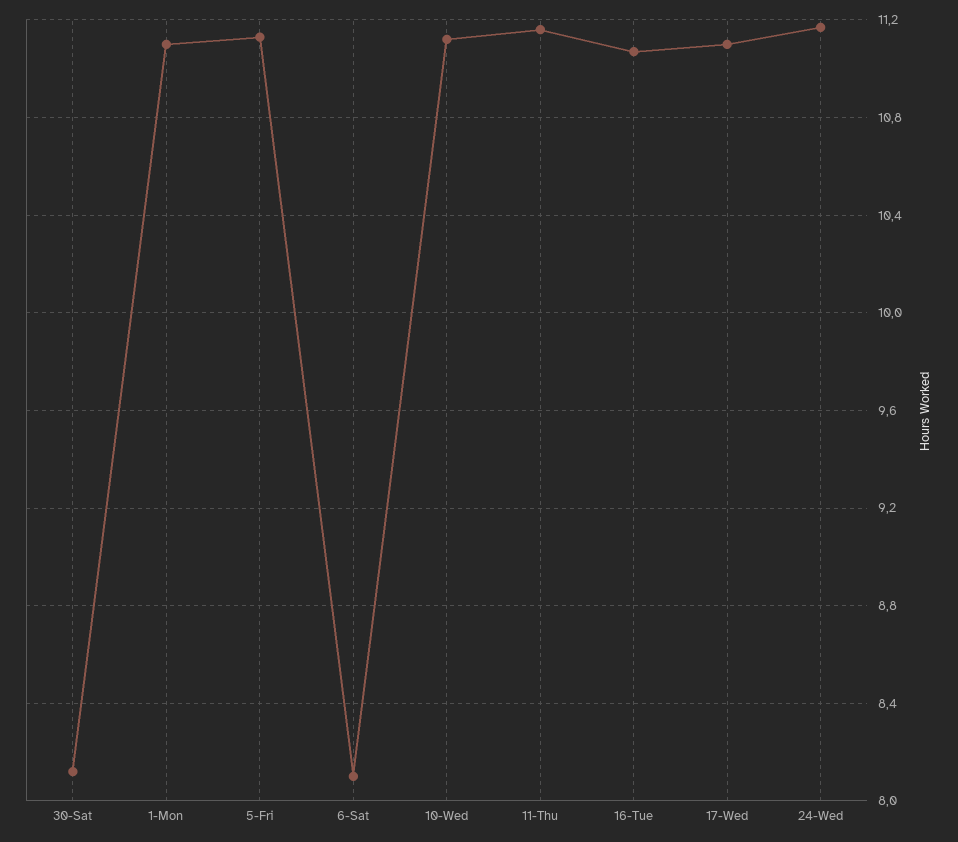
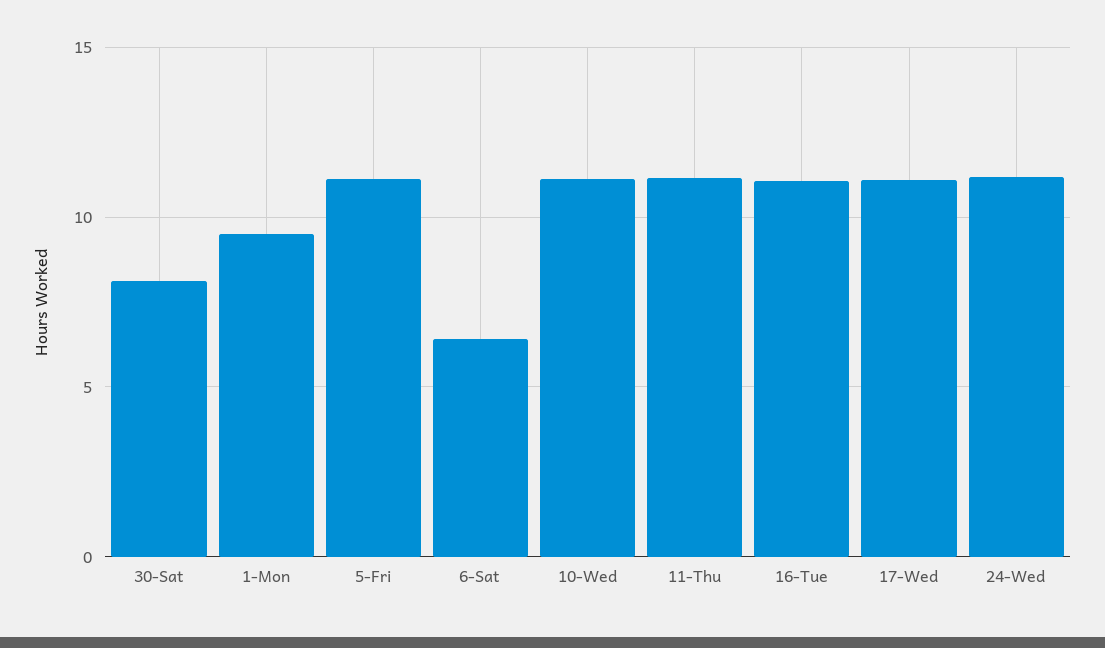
1-Mon: 11.1 -> 9.5
6-Sat: 8.1 -> 6.5

